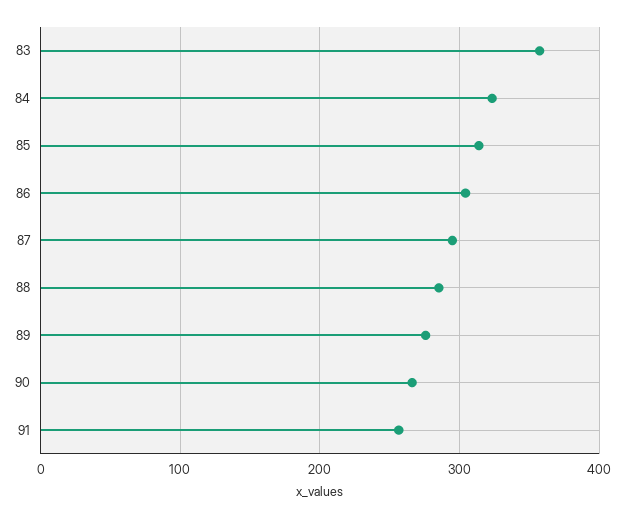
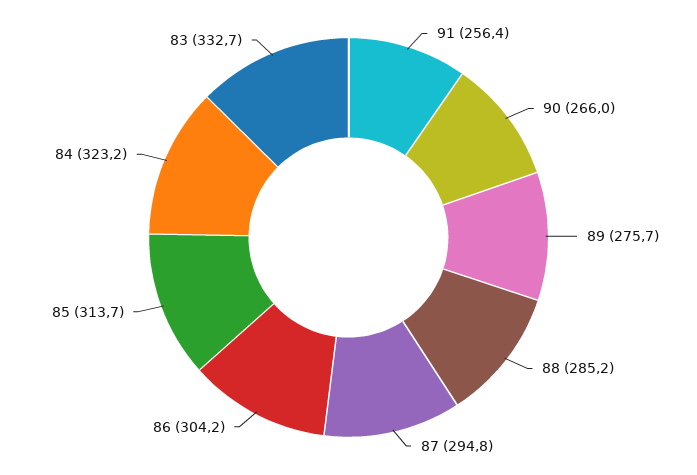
83: 360 -> 332.7

